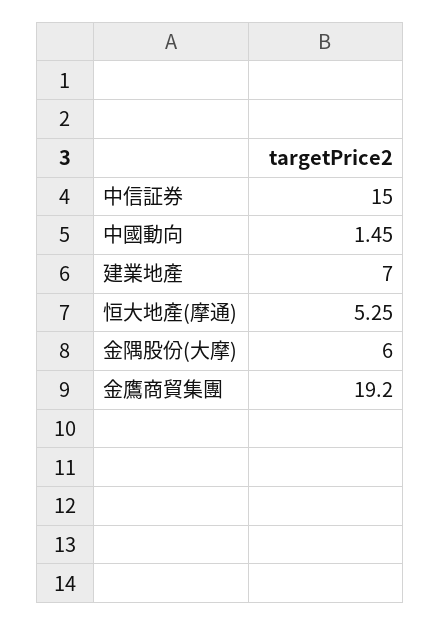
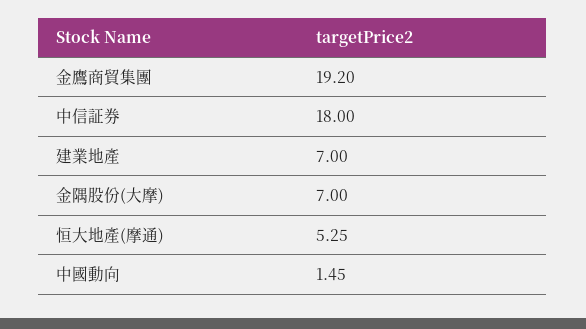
中信証券: 15 -> 18
金隅股份(大摩): 6 -> 7

